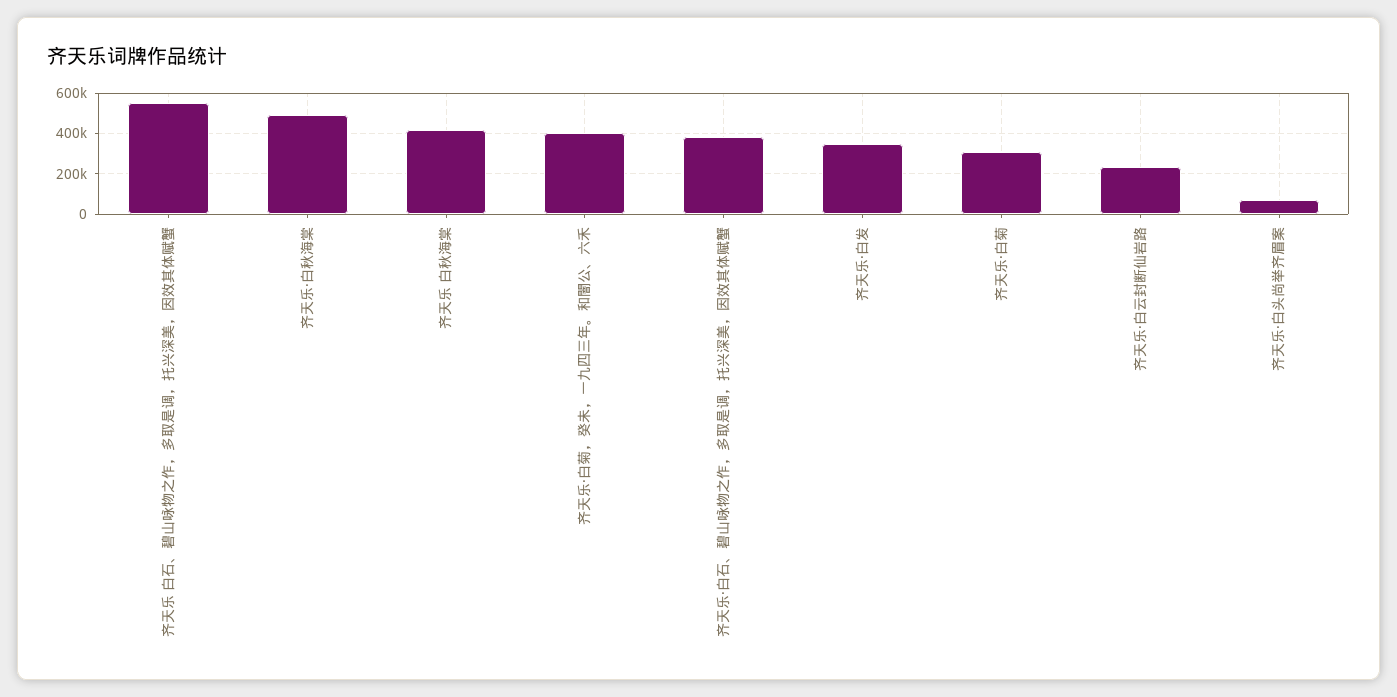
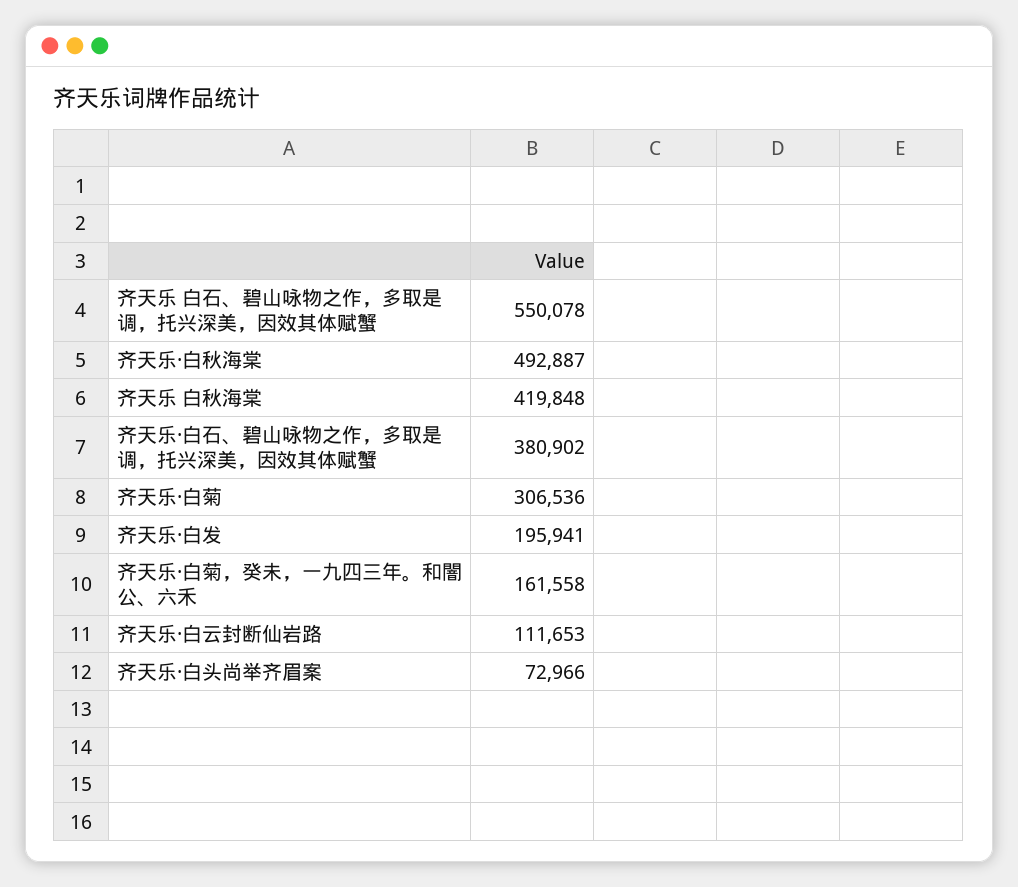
齐天乐·白菊，癸未，一九四三年。和闇公、六禾: 400000 -> 161558
齐天乐·白发: 350000 -> 195941
齐天乐·白云封断仙岩路: 250000 -> 111653

